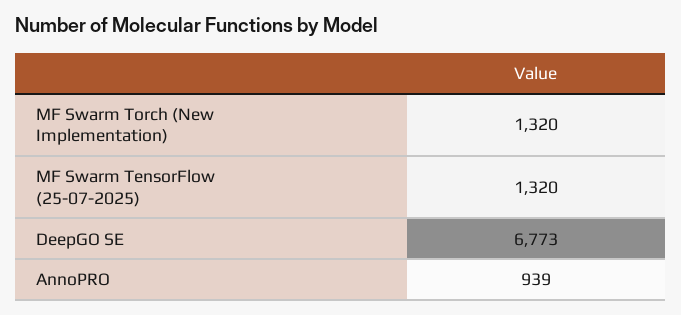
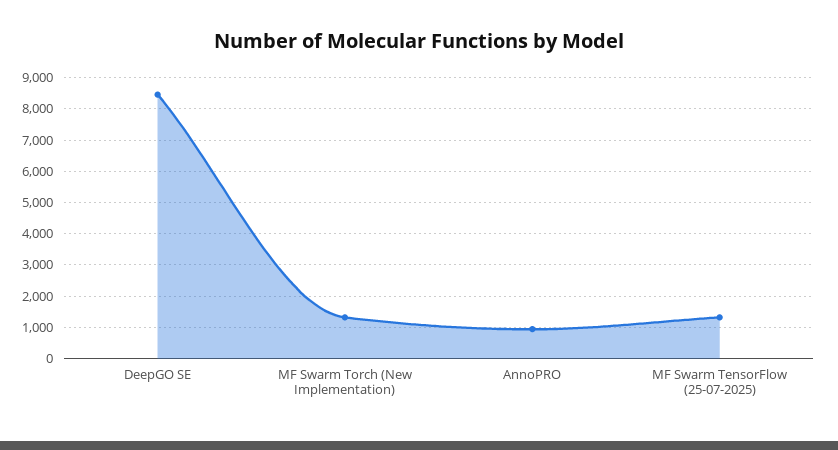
DeepGO SE: 6773 -> 8400

